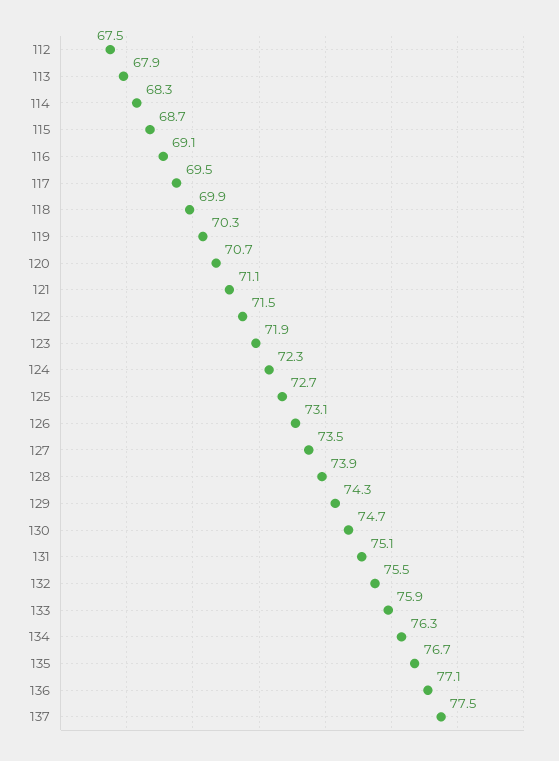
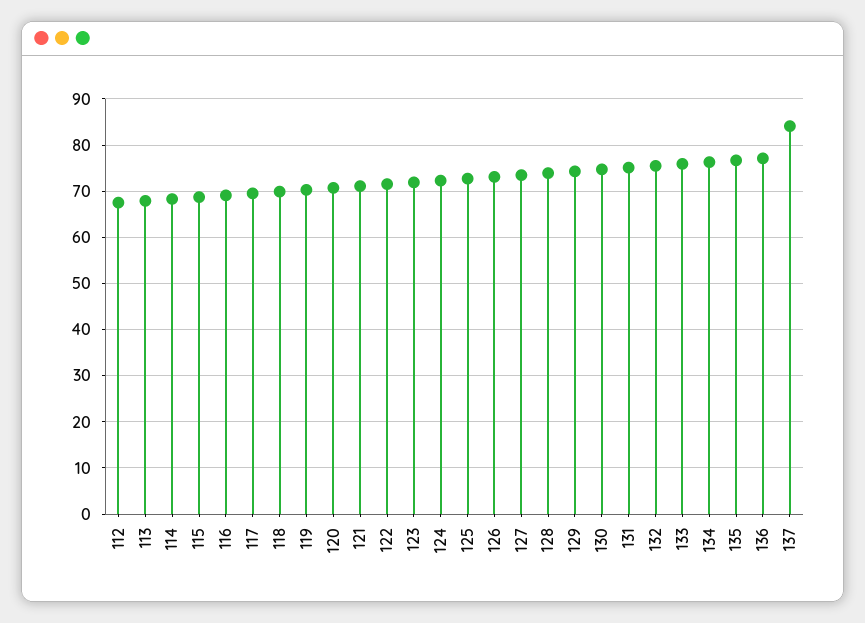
137: 77.5 -> 84

